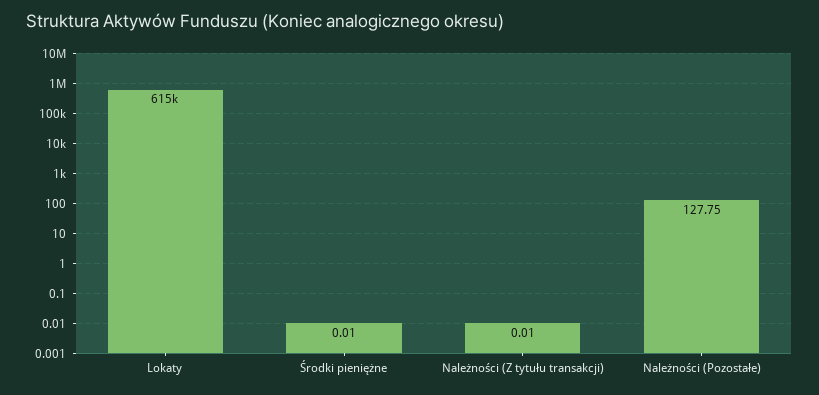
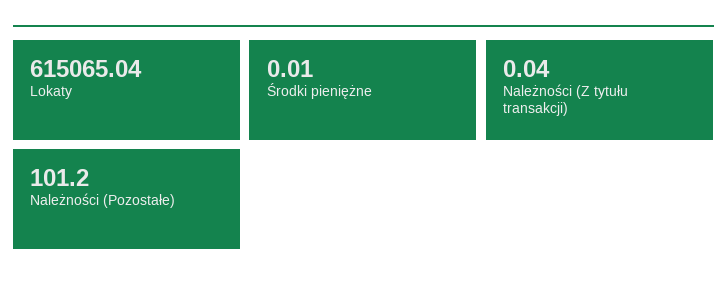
Należności (Z tytułu transakcji): 0.01 -> 0.04
Należności (Pozostałe): 127.75 -> 101.2

